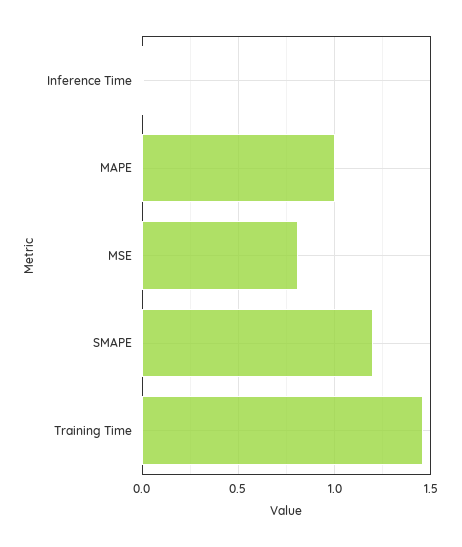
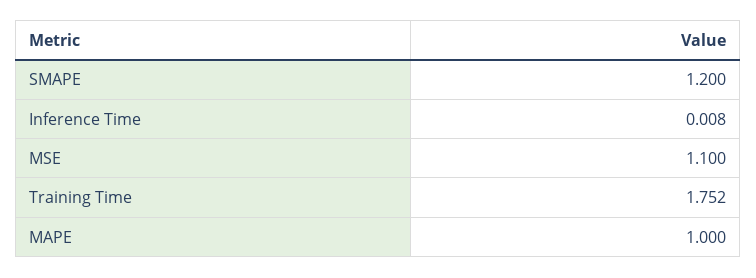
MSE: 0.8 -> 1.1
Training Time: 1.45 -> 1.752

